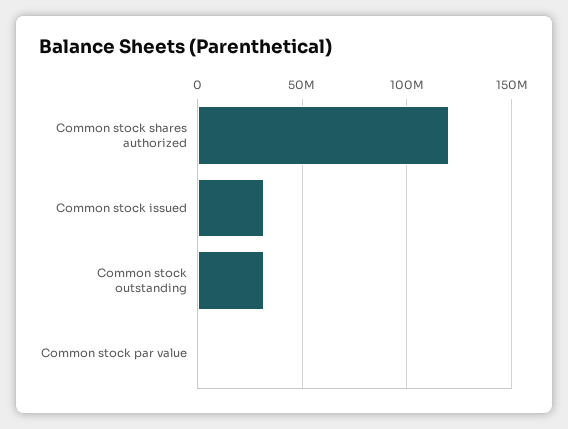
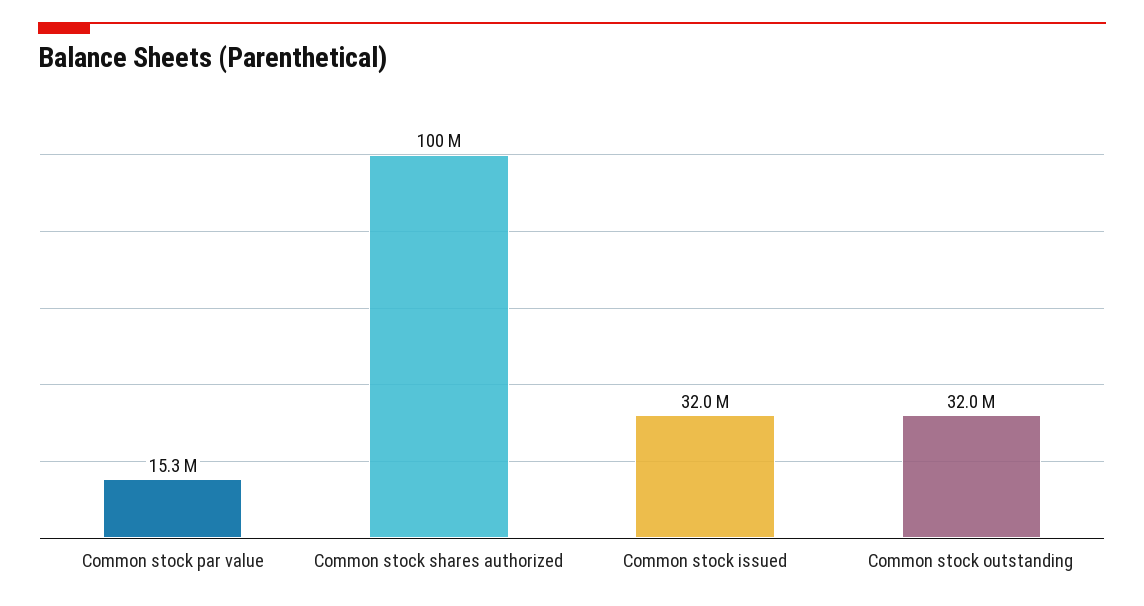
Common stock shares authorized: 120000000 -> 100000000
Common stock par value: 0 -> 15300000

